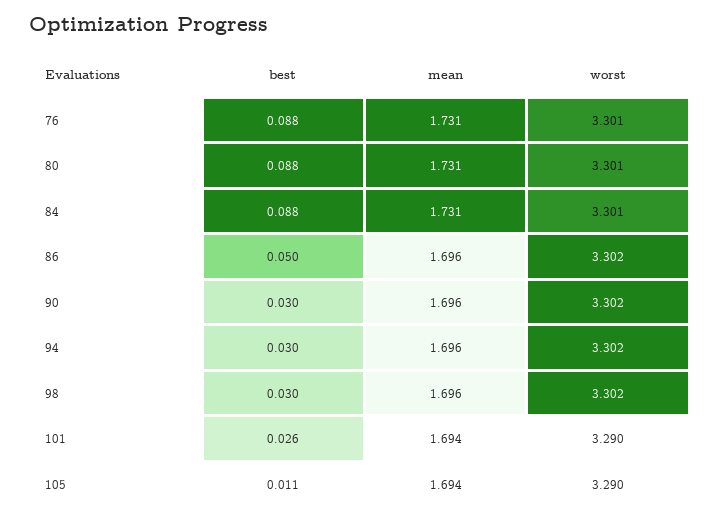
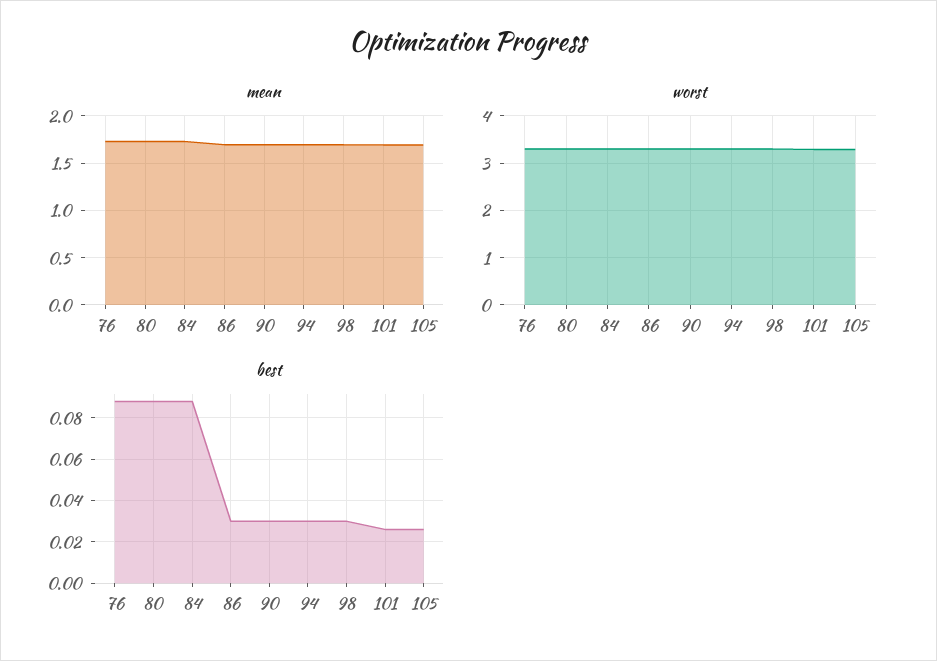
best, 86: 0.05 -> 0.03
best, 105: 0.011 -> 0.025

